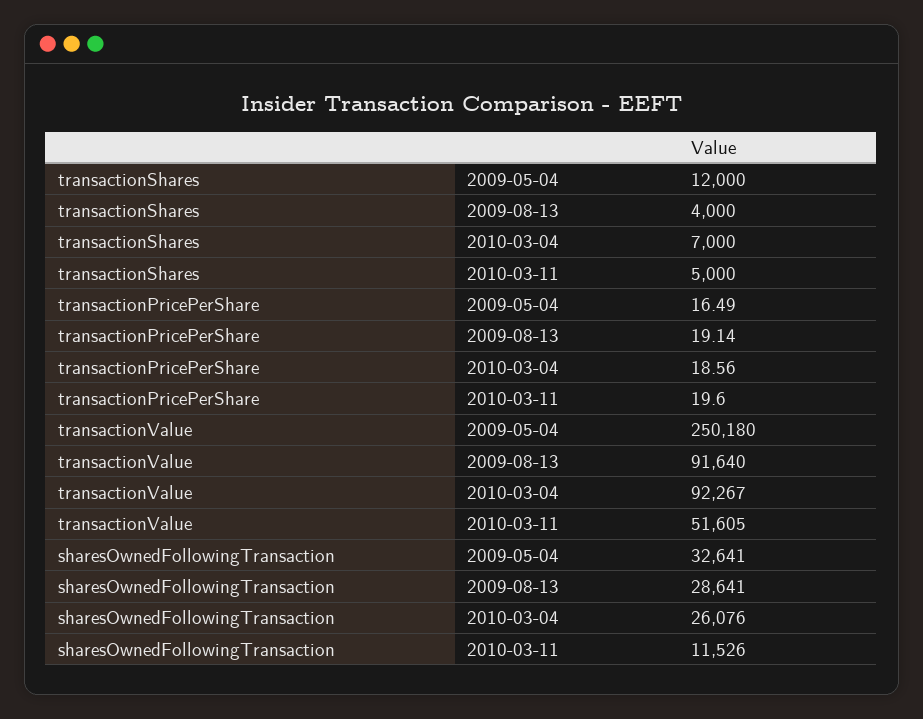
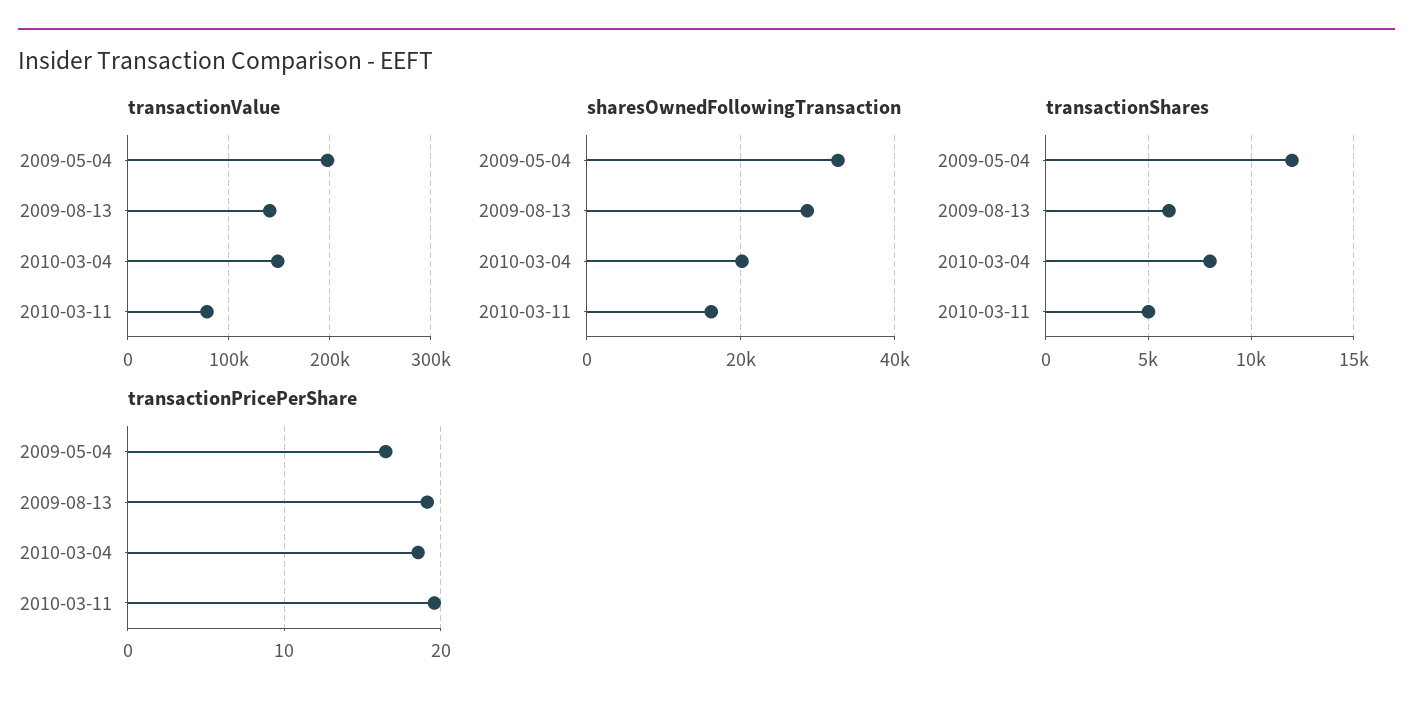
transactionShares, 2009-08-13: 4000 -> 6000
transactionShares, 2010-03-04: 7000 -> 8000
transactionValue, 2009-05-04: 250180 -> 200000
transactionValue, 2009-08-13: 91640 -> 140000
transactionValue, 2010-03-04: 92267 -> 150000
transactionValue, 2010-03-11: 51605 -> 80000
sharesOwnedFollowingTransaction, 2010-03-04: 26076 -> 20000
sharesOwnedFollowingTransaction, 2010-03-11: 11526 -> 16000

